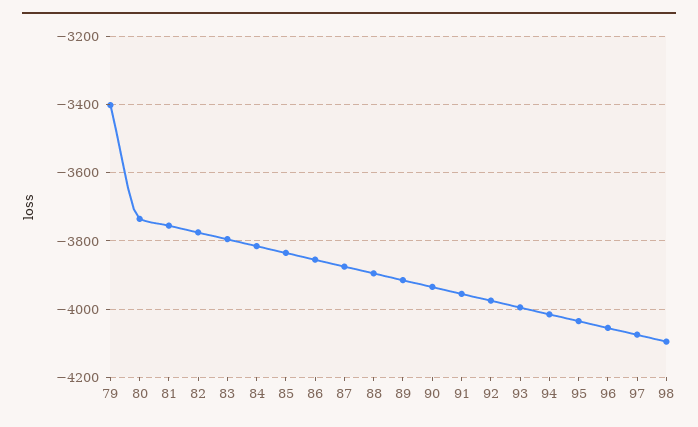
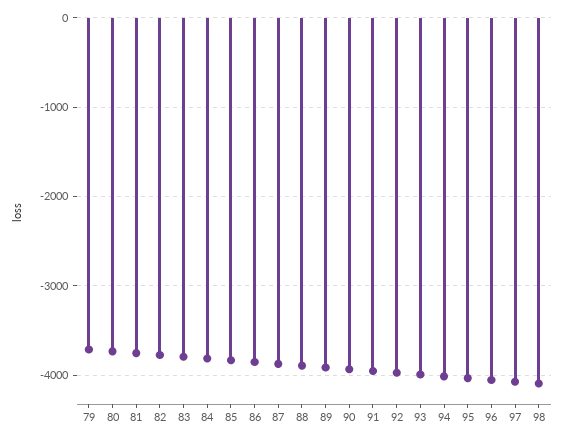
79: -3400 -> -3700

